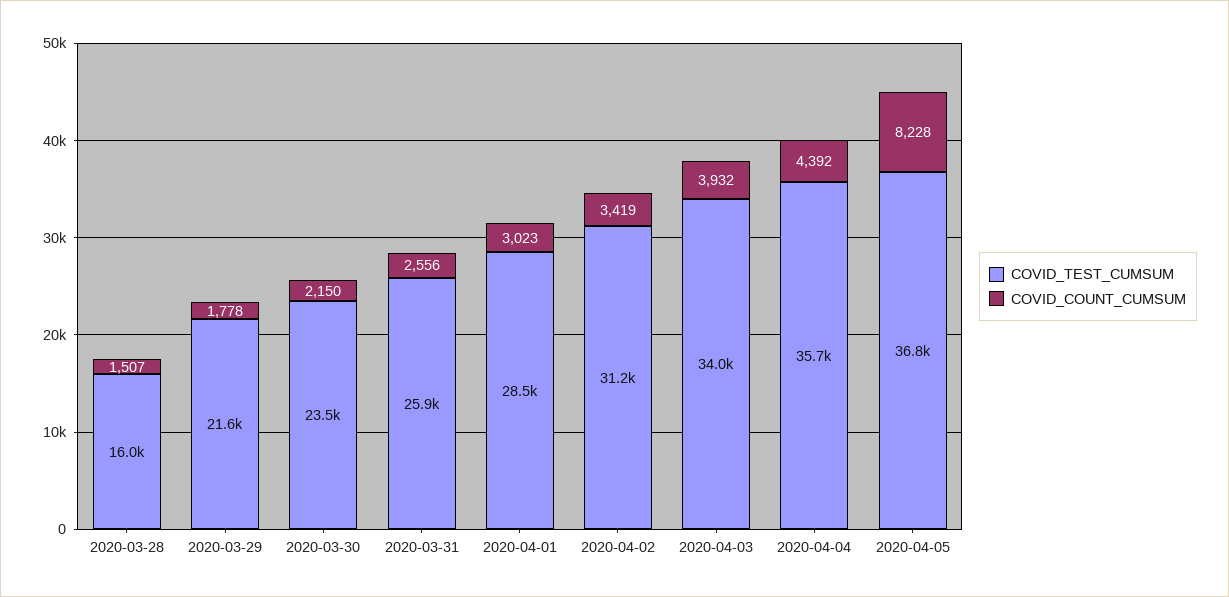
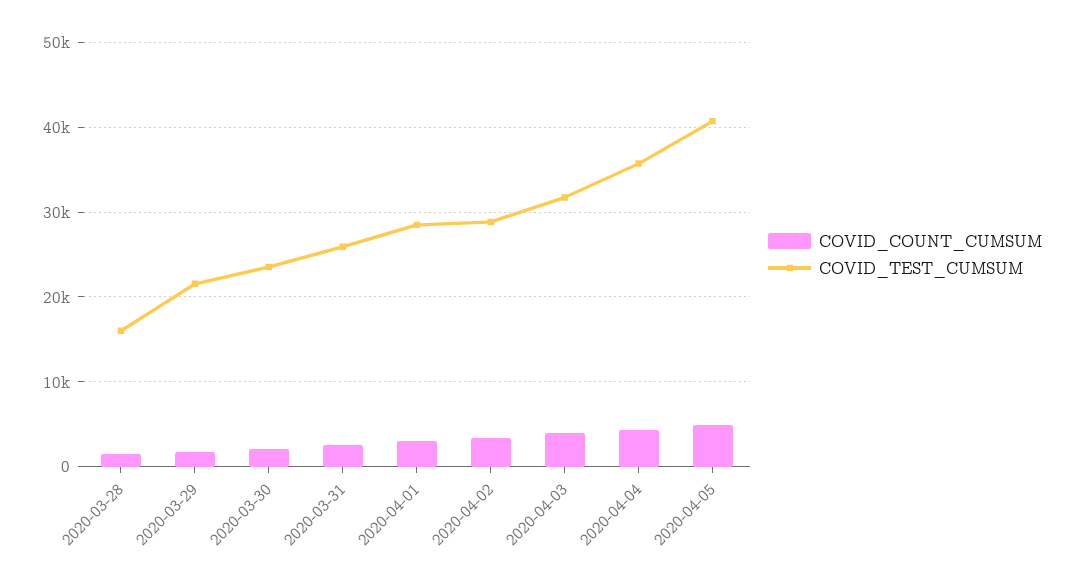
COVID_TEST_CUMSUM, 2020-04-02: 31200 -> 29000
COVID_TEST_CUMSUM, 2020-04-03: 34000 -> 32000
COVID_TEST_CUMSUM, 2020-04-05: 36800 -> 41000
COVID_COUNT_CUMSUM, 2020-04-05: 8228 -> 5000

